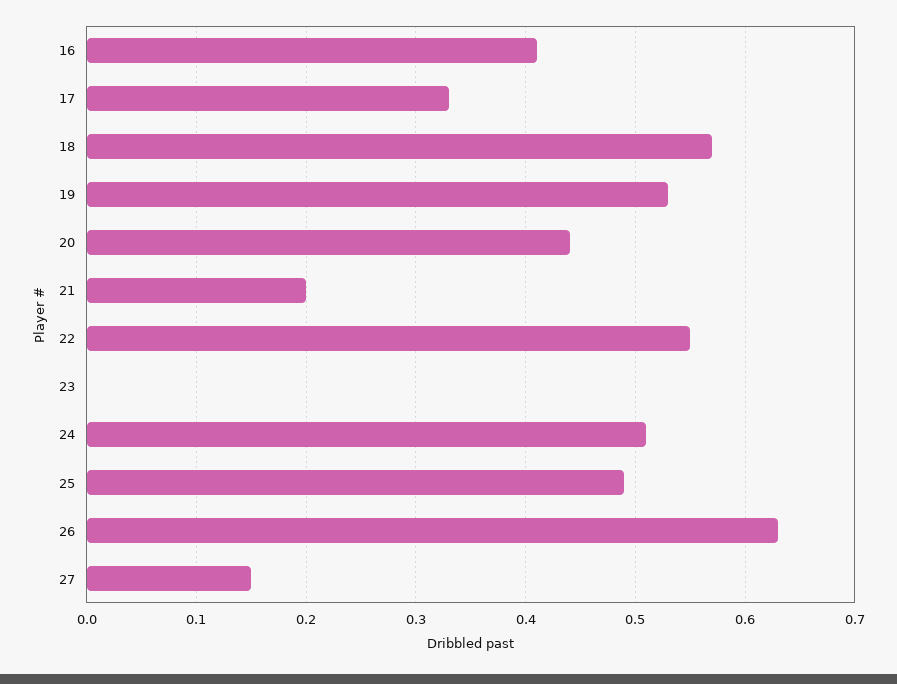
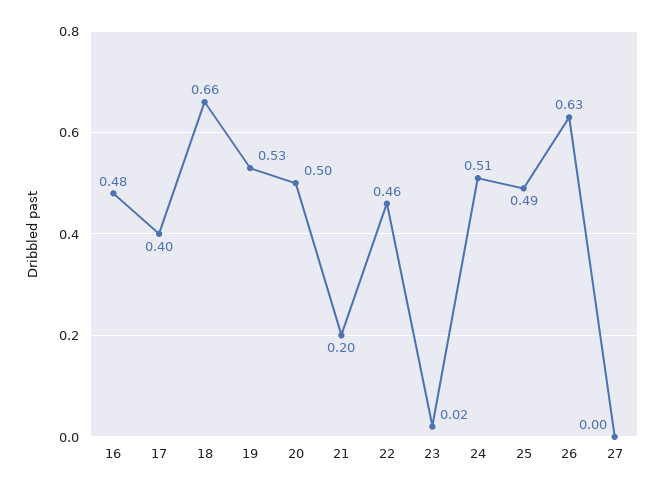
16: 0.41 -> 0.48
17: 0.33 -> 0.4
18: 0.57 -> 0.66
20: 0.44 -> 0.5
22: 0.55 -> 0.46
23: 0 -> 0.02
27: 0.15 -> 0

